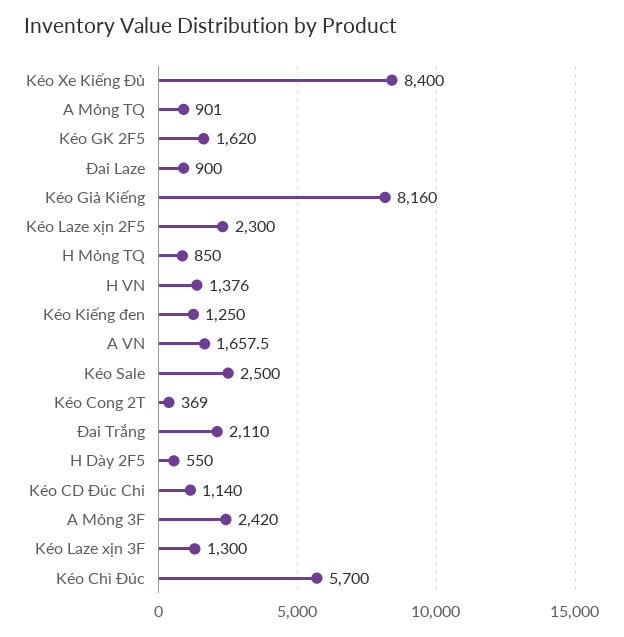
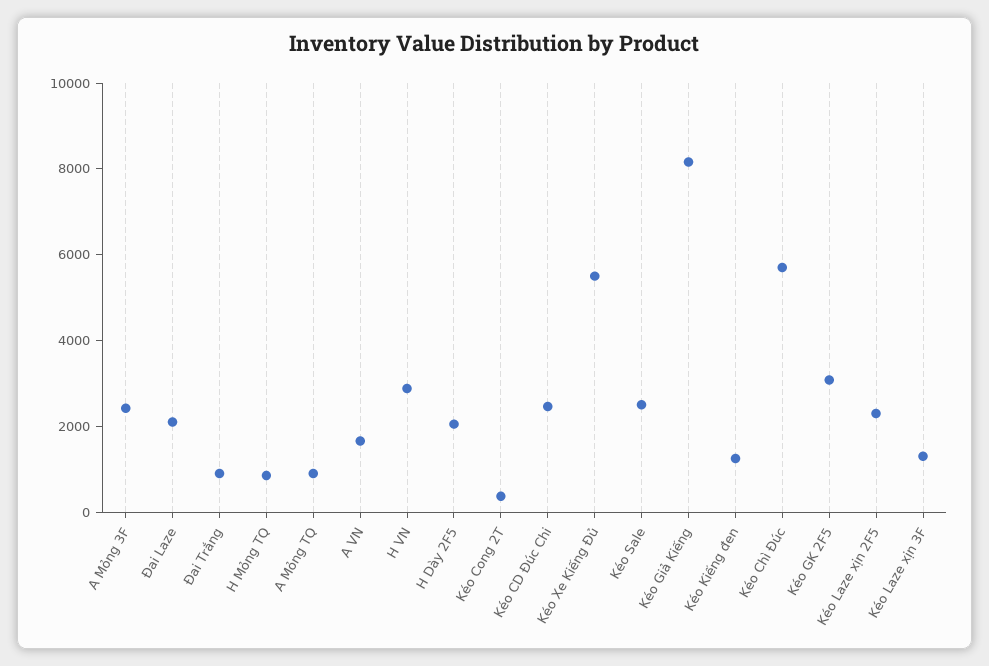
Kéo Xe Kiếng Đủ: 8400 -> 5500
Kéo GK 2F5: 1620 -> 3000
Đai Laze: 900 -> 2000
H VN: 1376 -> 3000
Đai Trắng: 2110 -> 1000
H Dày 2F5: 550 -> 2000
Kéo CD Đúc Chi: 1140 -> 2500

